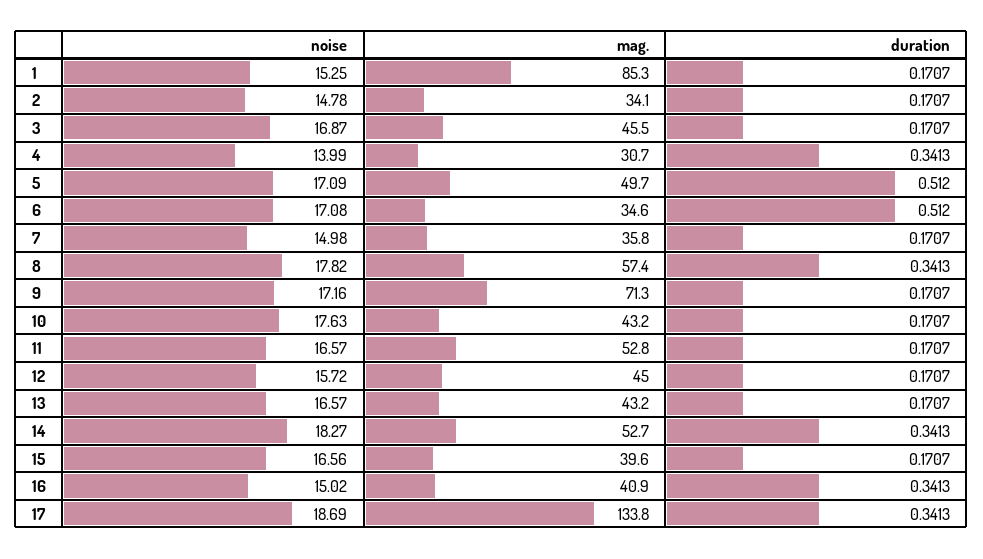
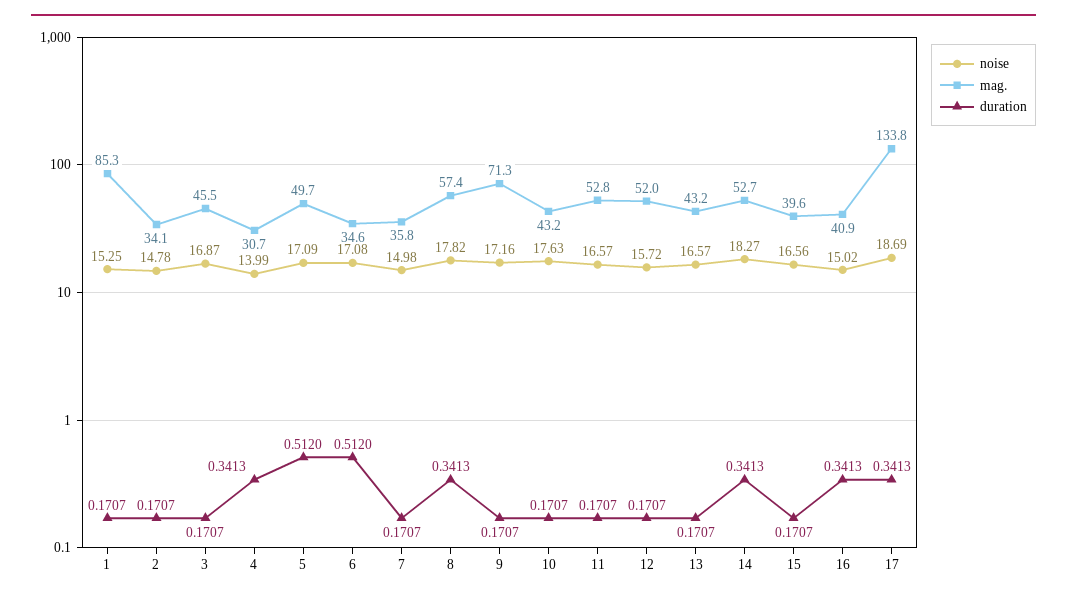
mag., 12: 45 -> 52

